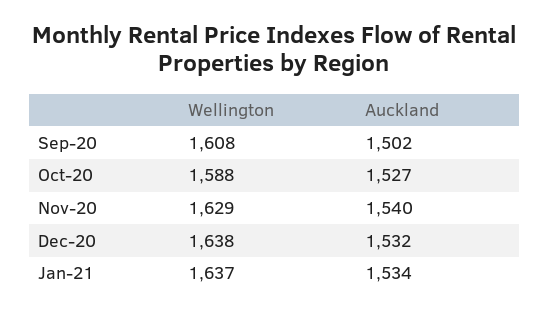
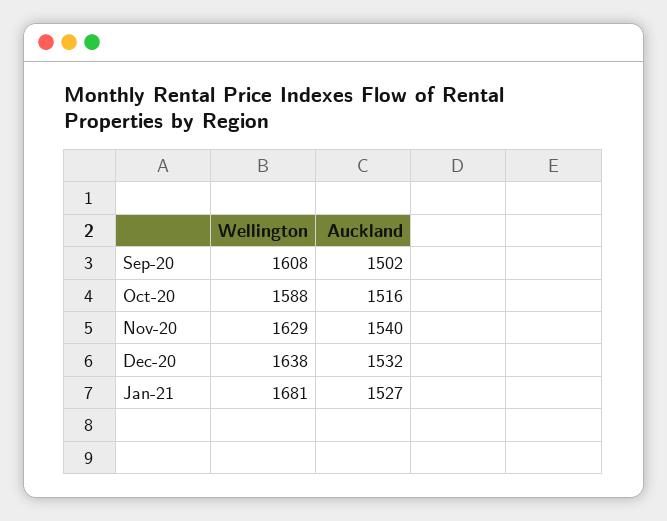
Auckland, Oct-20: 1527 -> 1516
Wellington, Jan-21: 1637 -> 1681
Auckland, Jan-21: 1534 -> 1527

